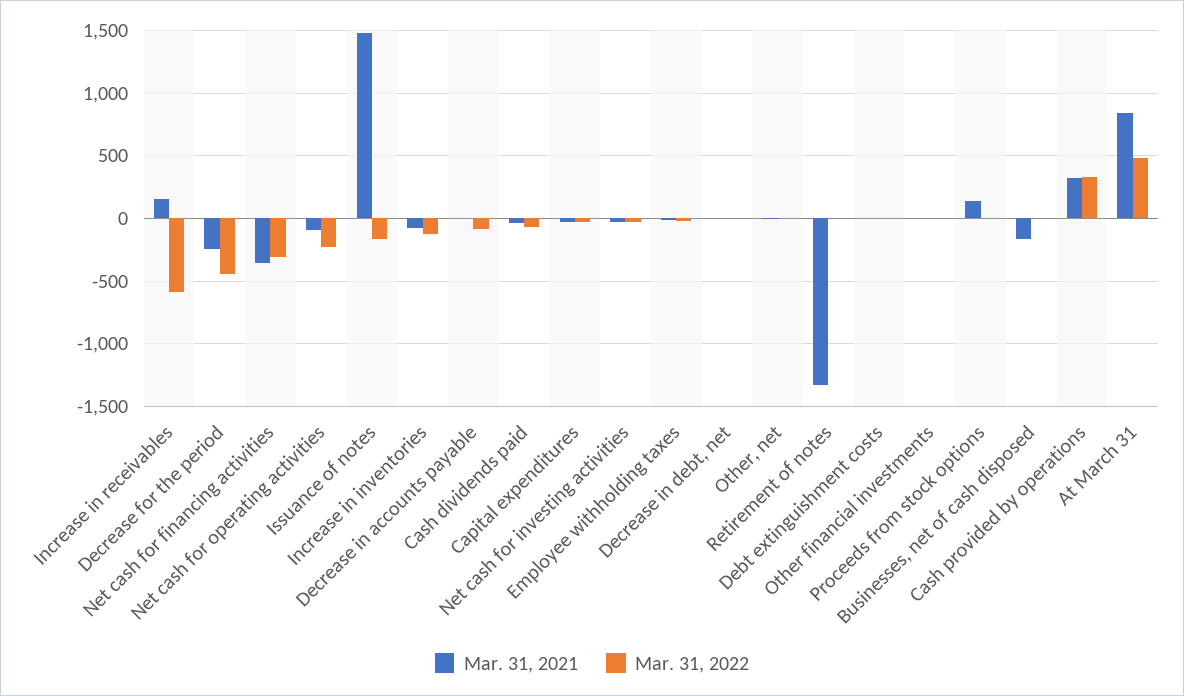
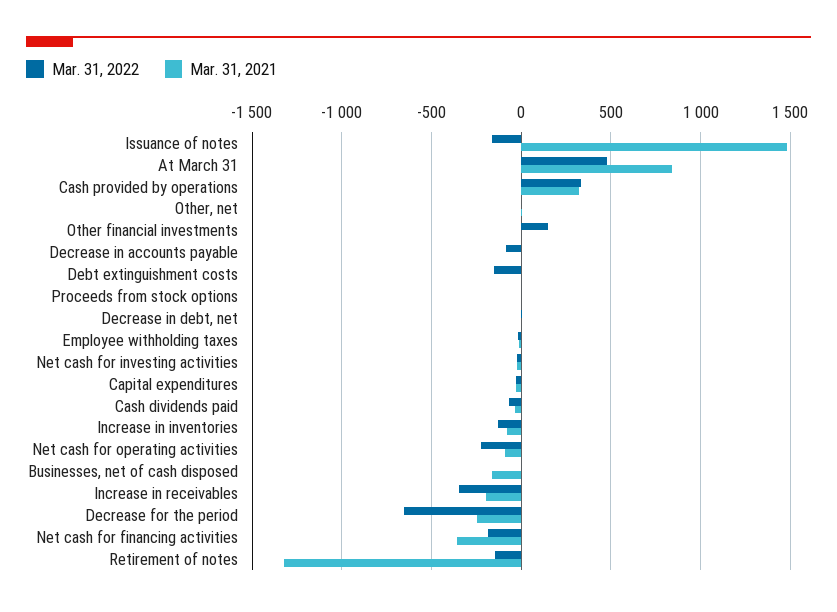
Mar. 31, 2021, Increase in receivables: 150 -> -200
Mar. 31, 2022, Increase in receivables: -600 -> -350
Mar. 31, 2022, Decrease for the period: -450 -> -650
Mar. 31, 2022, Net cash for financing activities: -300 -> -200
Mar. 31, 2022, Retirement of notes: 0 -> -150
Mar. 31, 2022, Debt extinguishment costs: 0 -> -150
Mar. 31, 2022, Other financial investments: 0 -> 150
Mar. 31, 2021, Proceeds from stock options: 150 -> 0

